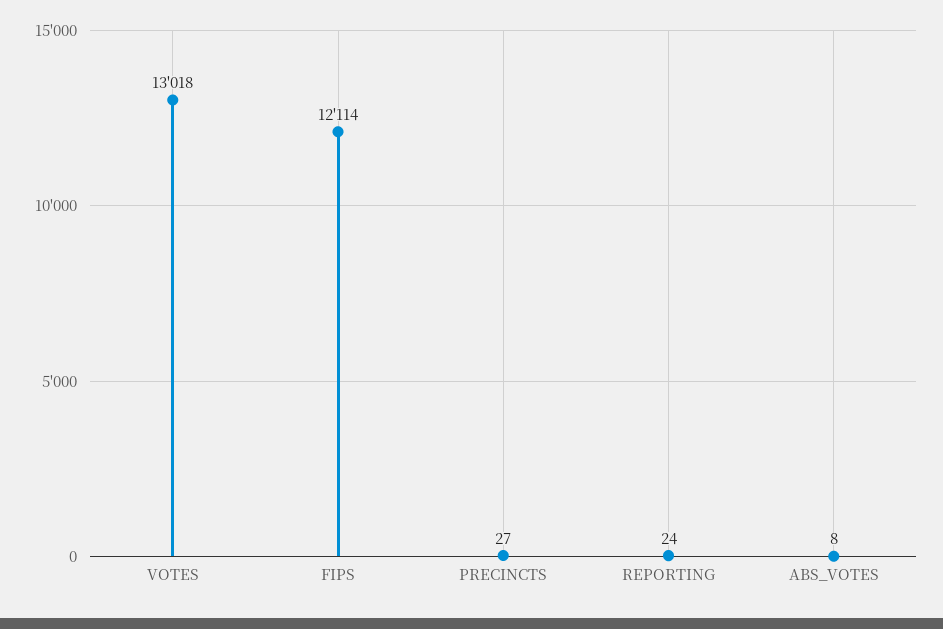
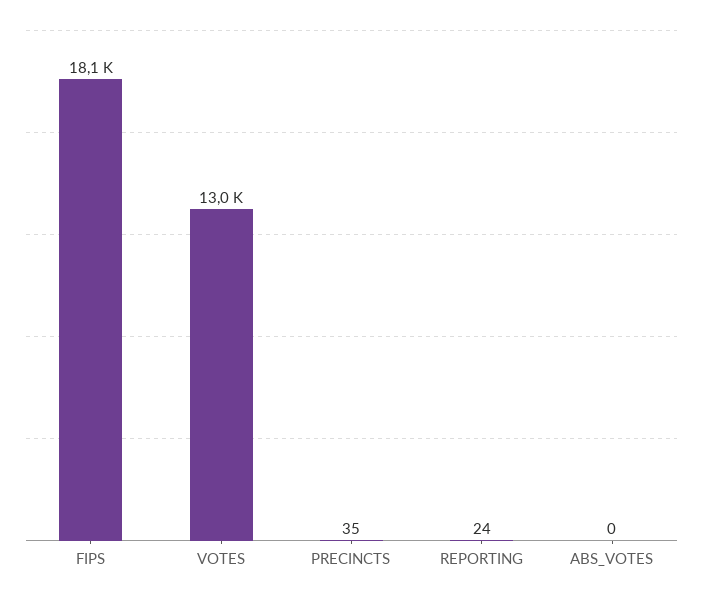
FIPS: 12114 -> 18100
PRECINCTS: 27 -> 35
ABS_VOTES: 8 -> 0

